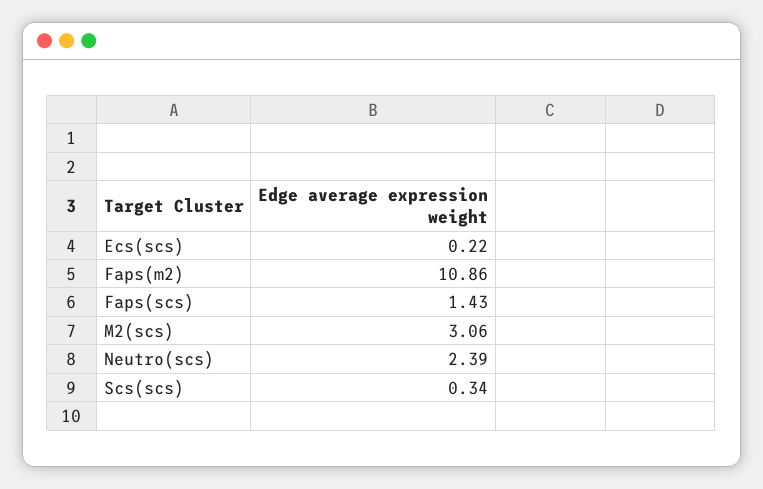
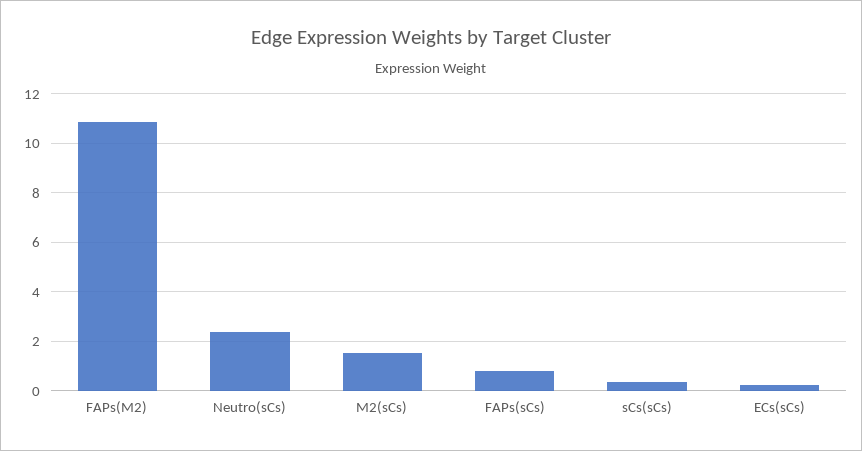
Faps(scs): 1.43 -> 0.75
M2(scs): 3.06 -> 1.5

